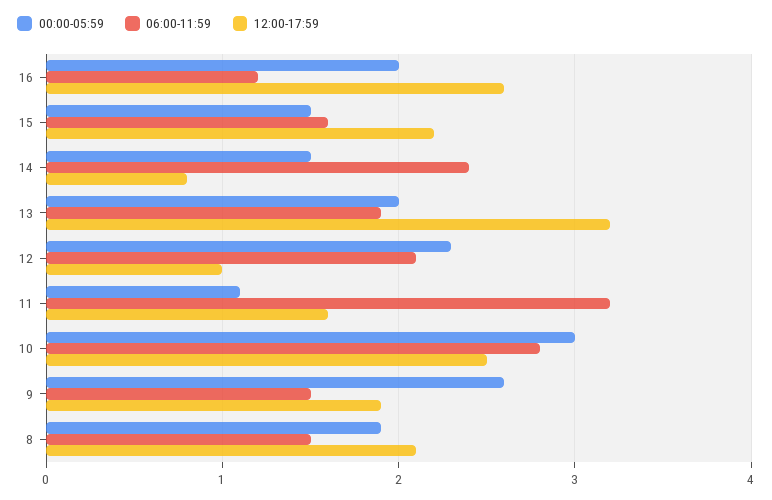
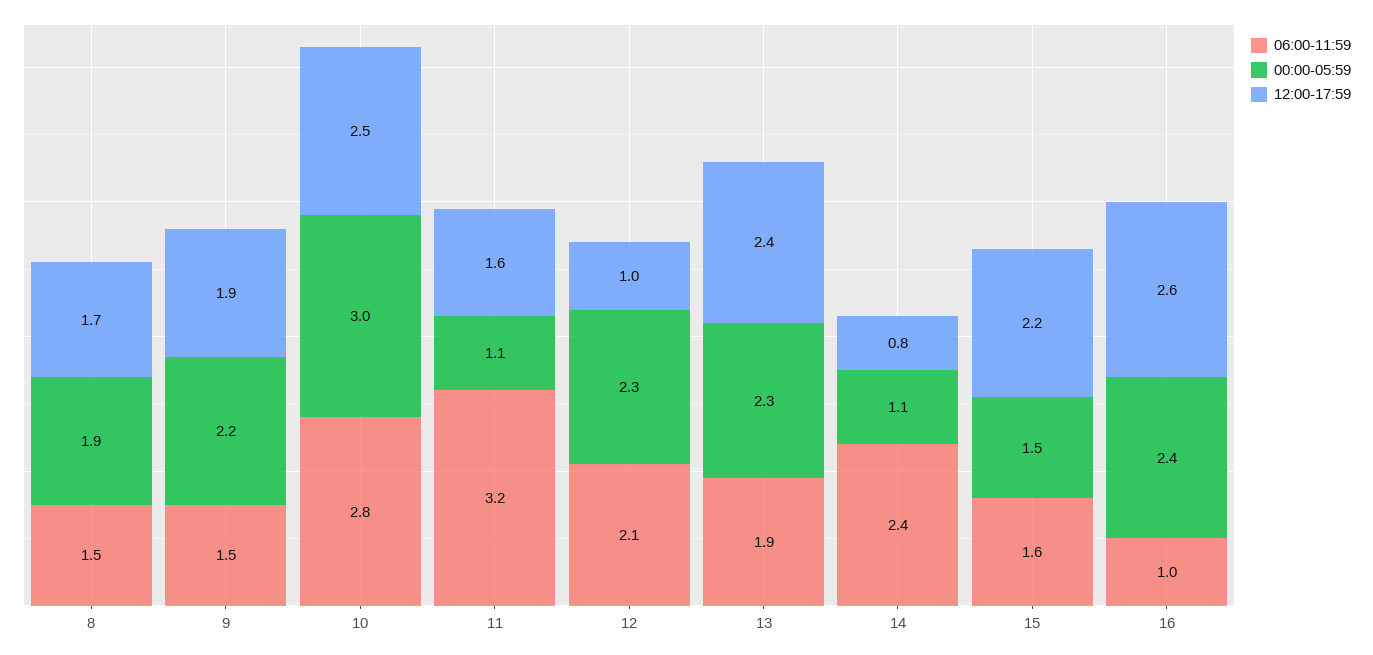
00:00-05:59, 16: 2 -> 2.4
06:00-11:59, 16: 1.2 -> 1
00:00-05:59, 14: 1.5 -> 1.1
00:00-05:59, 13: 2 -> 2.3
12:00-17:59, 13: 3.2 -> 2.4
00:00-05:59, 9: 2.6 -> 2.2
12:00-17:59, 8: 2.1 -> 1.7

